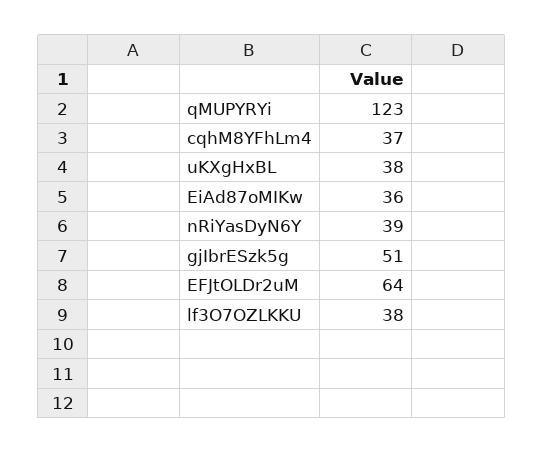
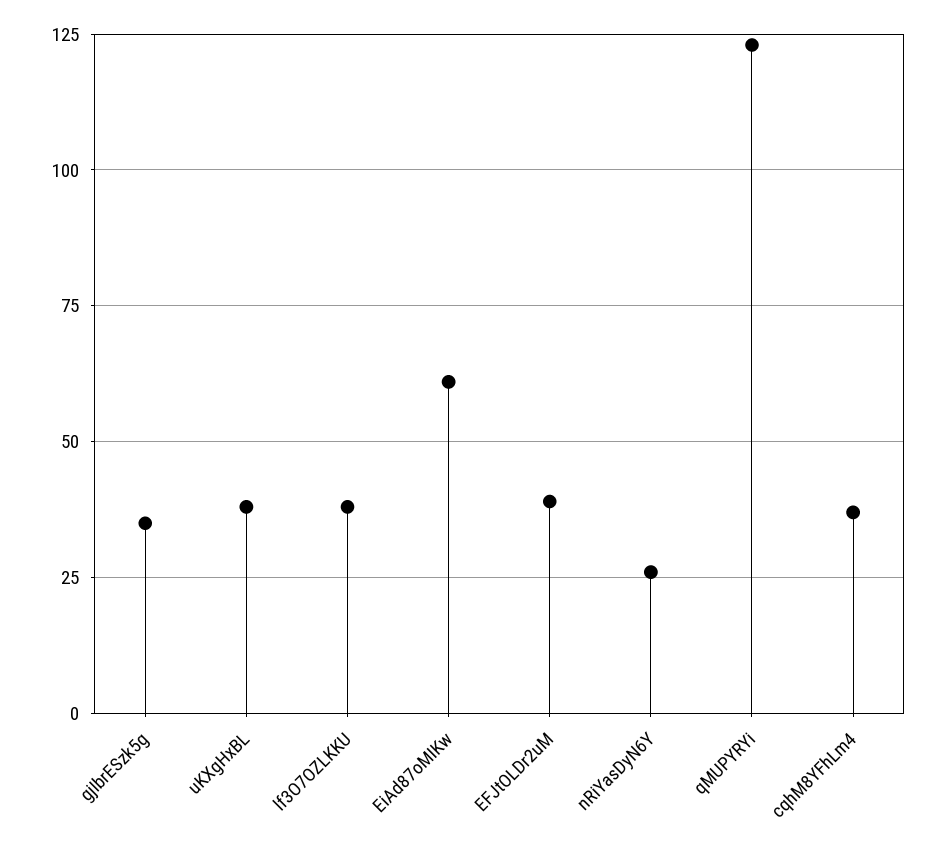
EiAd87oMIKw: 36 -> 60
nRiYasDyN6Y: 39 -> 25
gjIbrESzk5g: 51 -> 35
EFJtOLDr2uM: 64 -> 40

